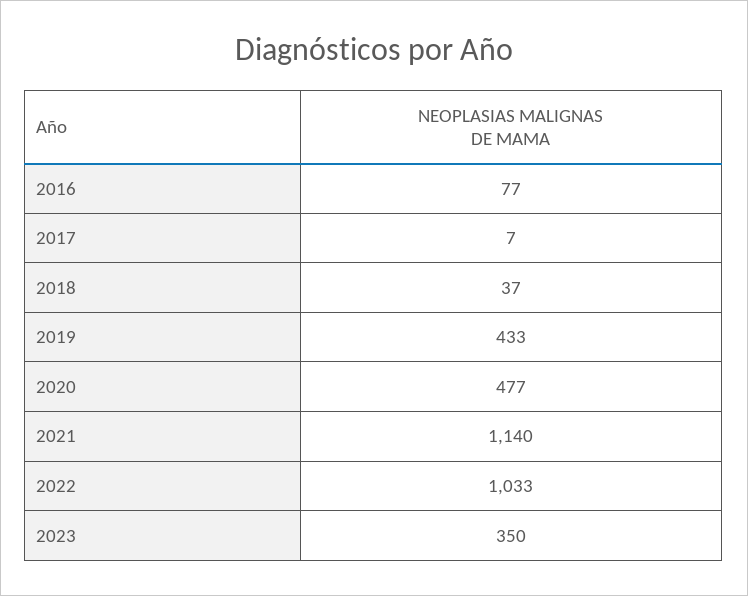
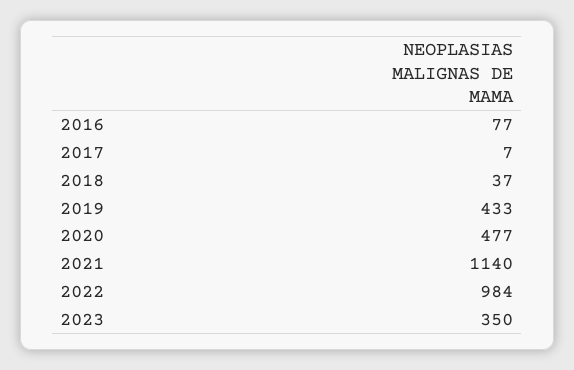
2022: 1033 -> 984

